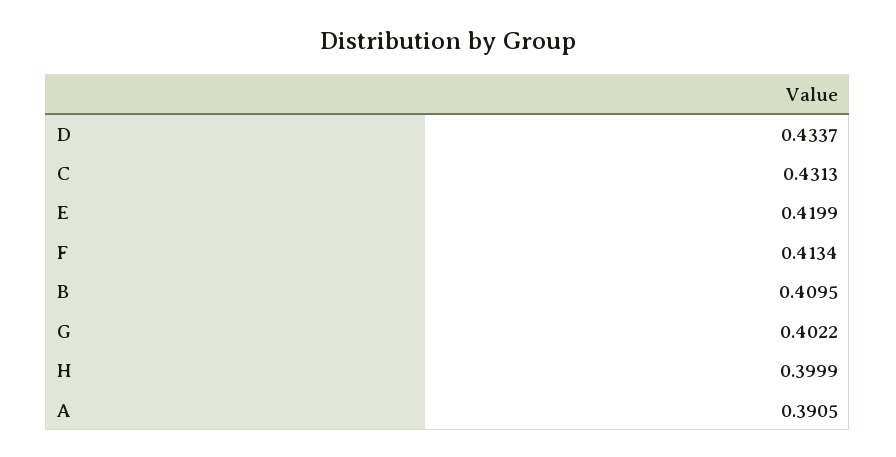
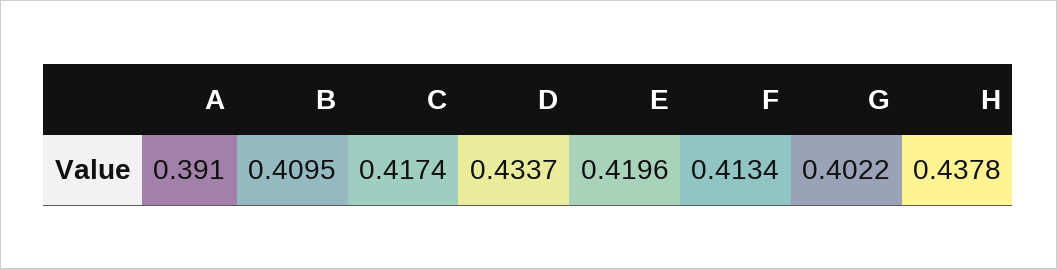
C: 0.4313 -> 0.4174
E: 0.4199 -> 0.4196
H: 0.3999 -> 0.4378
A: 0.3905 -> 0.391

